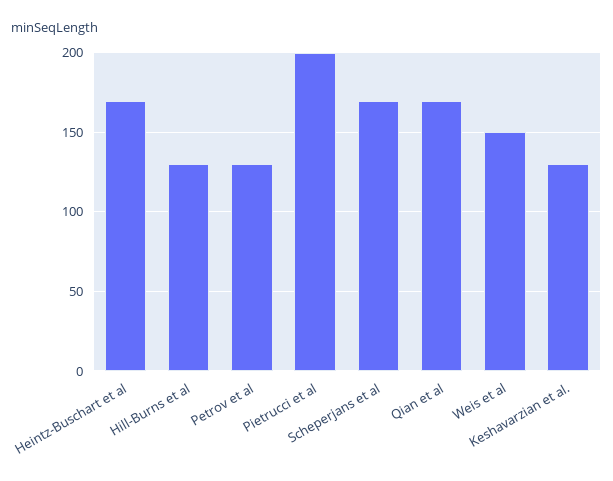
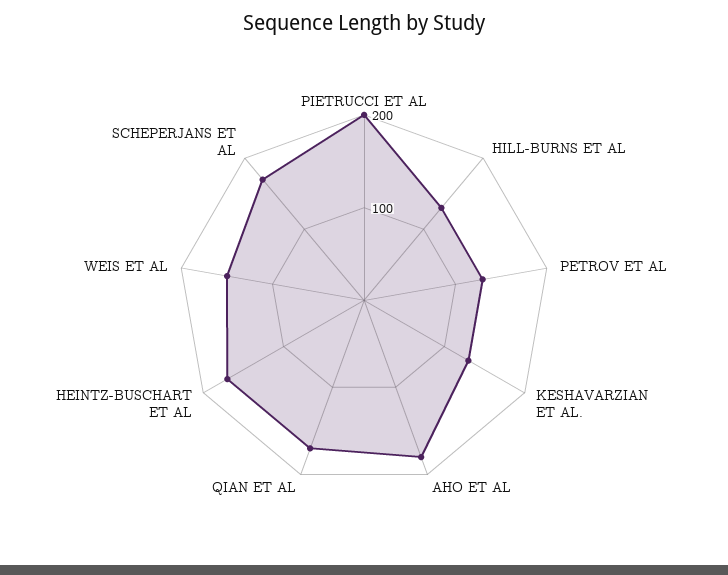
AHO ET AL: none -> 180

